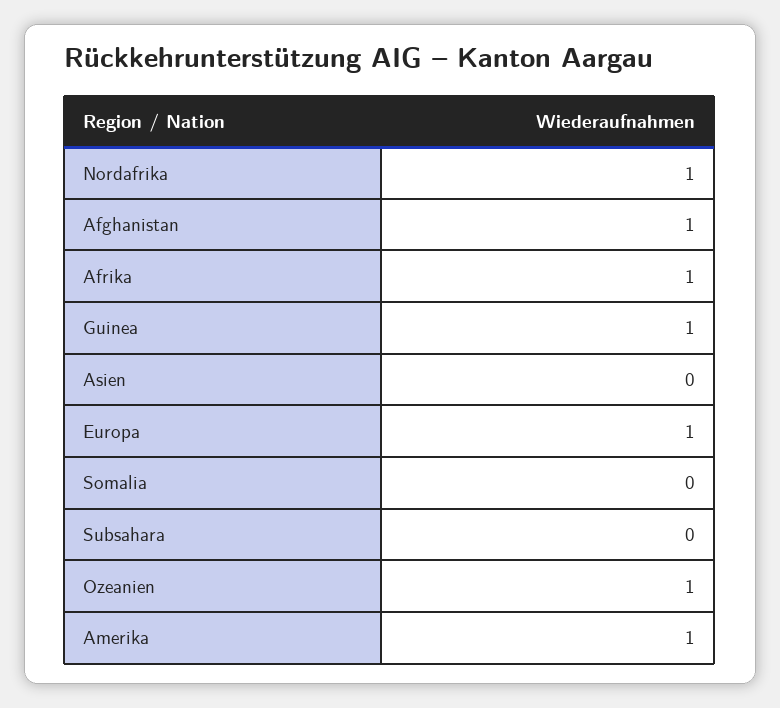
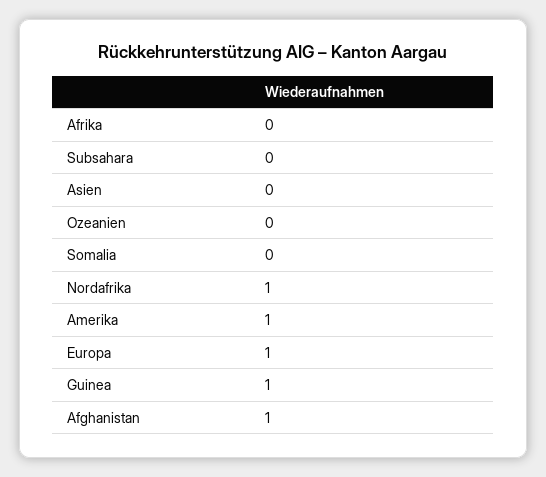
Afrika: 1 -> 0
Ozeanien: 1 -> 0

